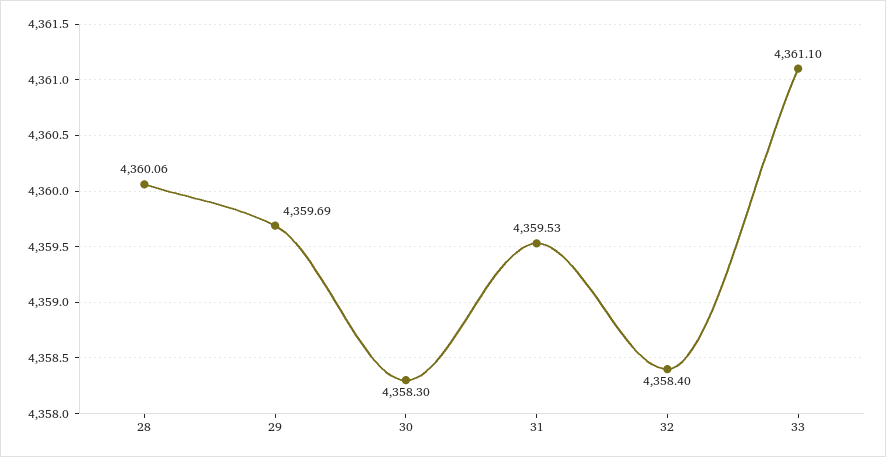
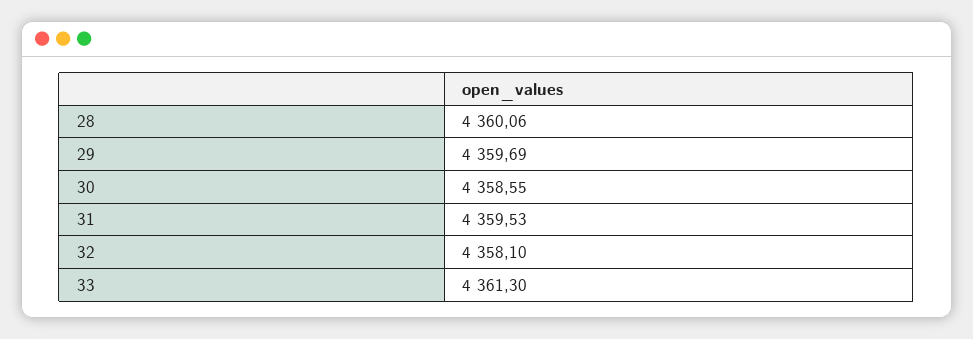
30: 4358.3 -> 4358.55
32: 4358.4 -> 4358.1
33: 4361.1 -> 4361.3

